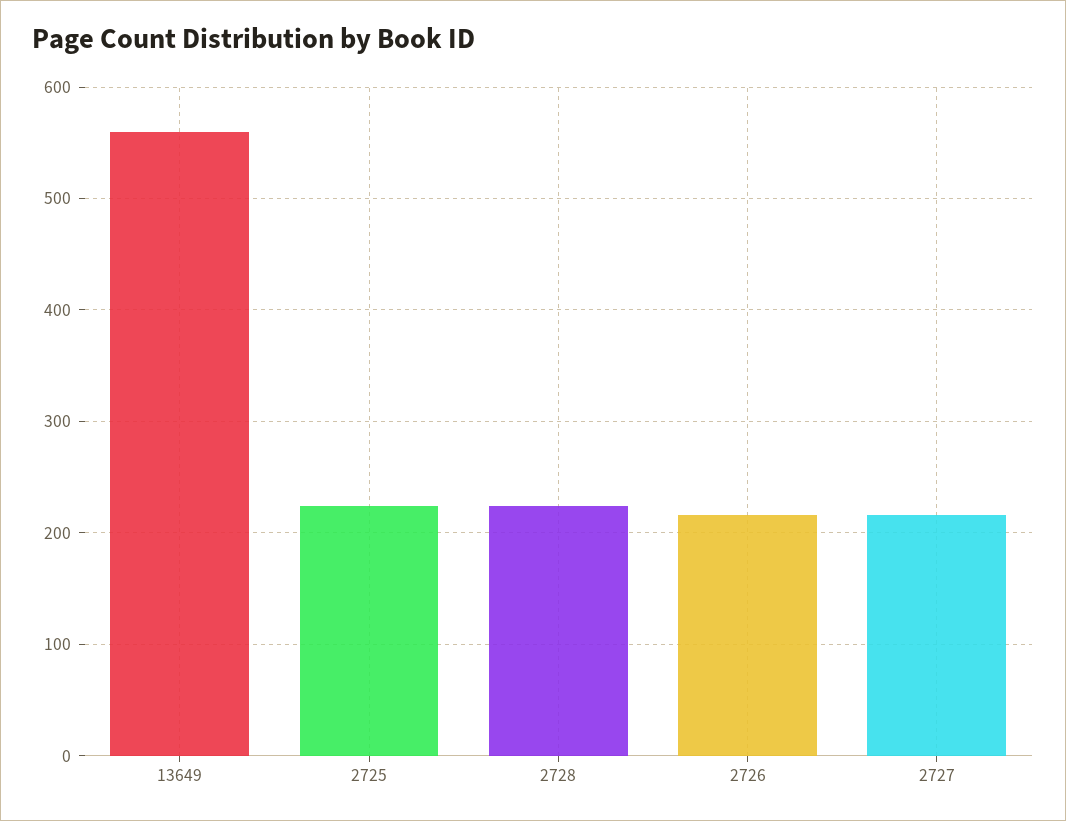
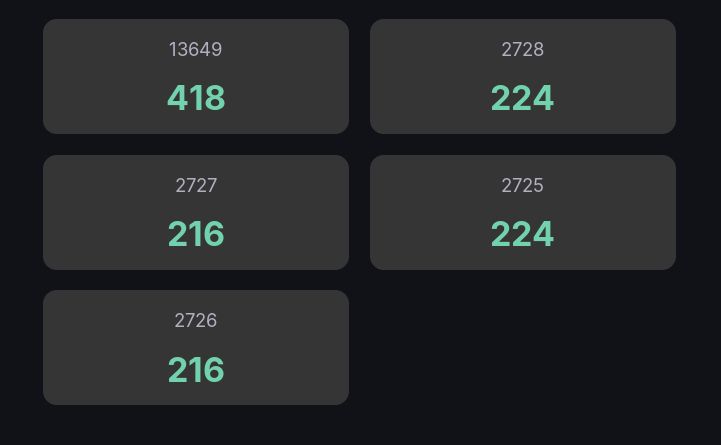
13649: 560 -> 418

